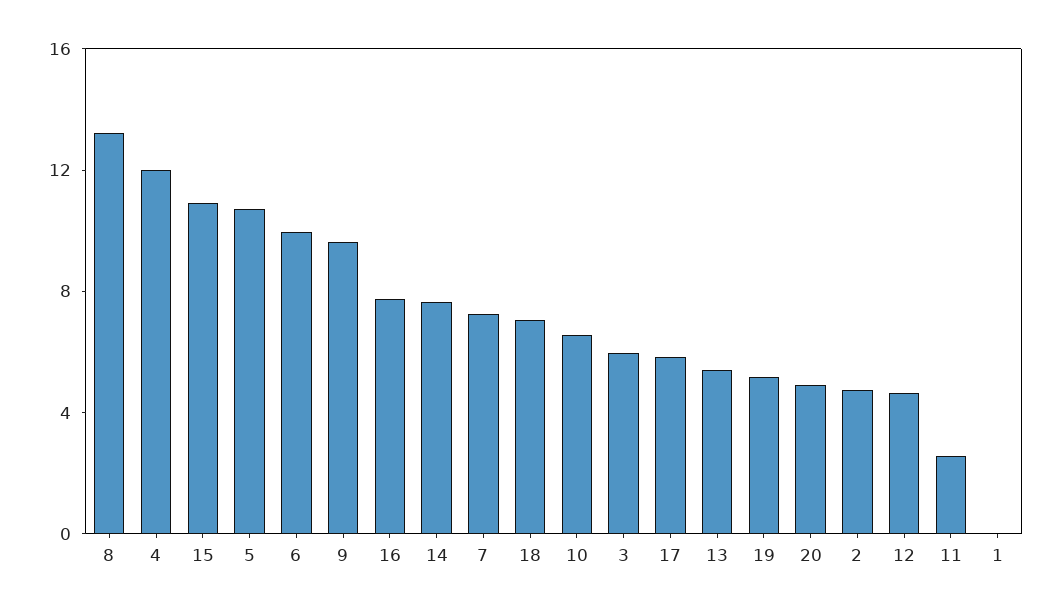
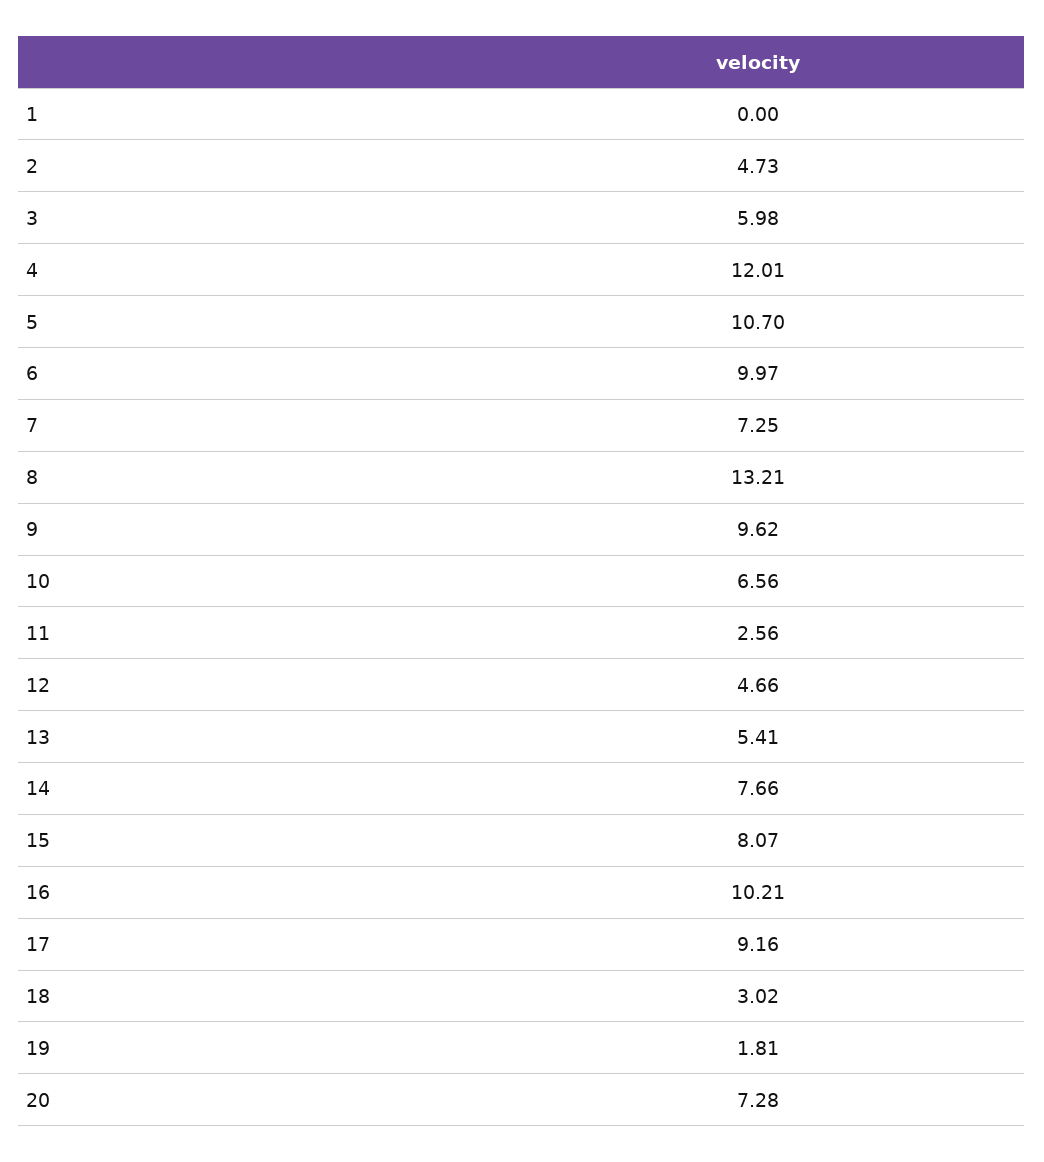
15: 11 -> 8.07
16: 8 -> 10.21
18: 7 -> 3.02
17: 6 -> 9.16
19: 5 -> 1.81
20: 5 -> 7.28

